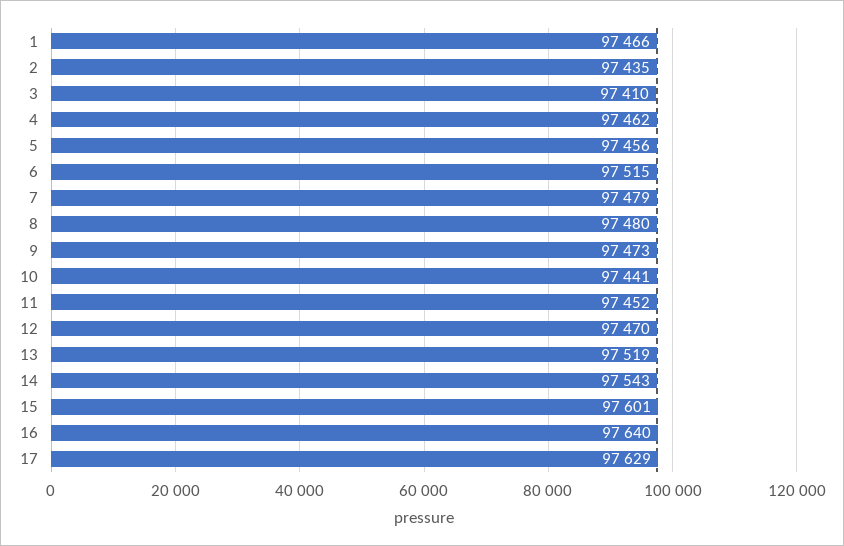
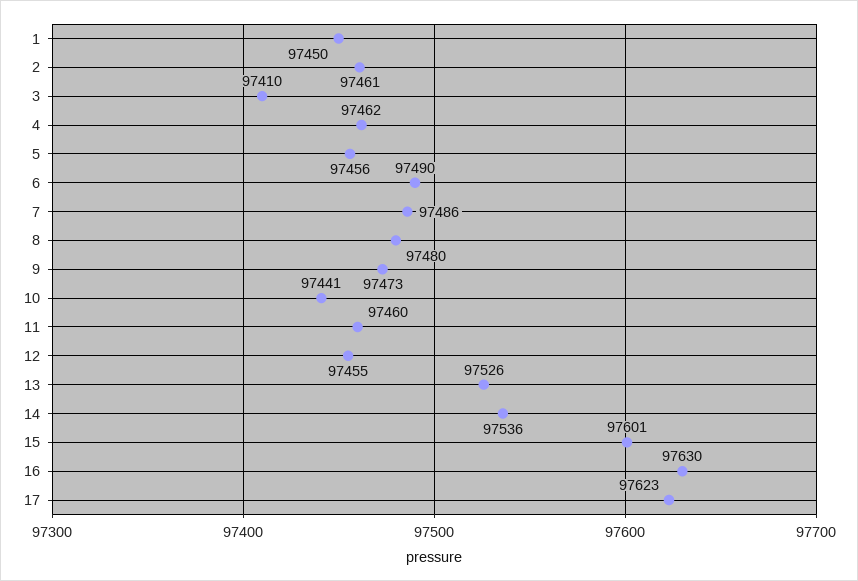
1: 97466 -> 97450
2: 97435 -> 97461
6: 97515 -> 97490
7: 97479 -> 97486
11: 97452 -> 97460
12: 97470 -> 97455
13: 97519 -> 97526
14: 97543 -> 97536
16: 97640 -> 97630
17: 97629 -> 97623

